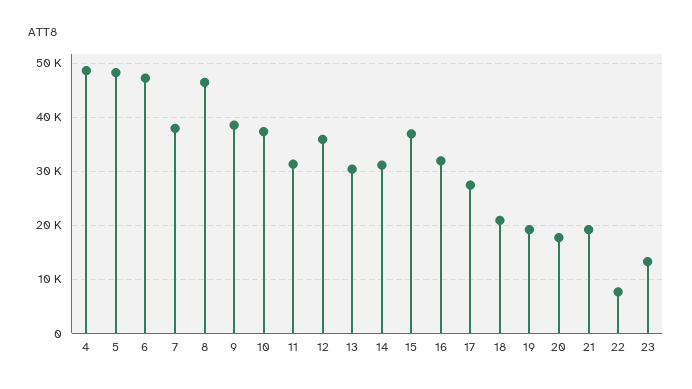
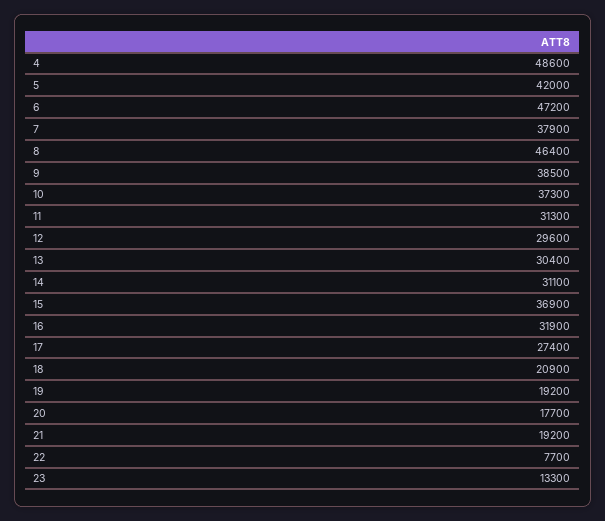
5: 48000 -> 42000
12: 36000 -> 29600

